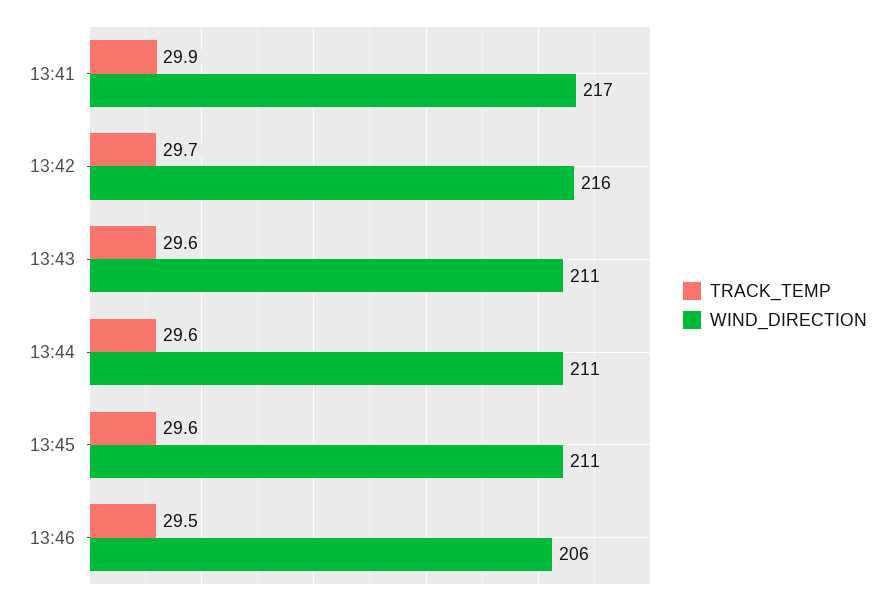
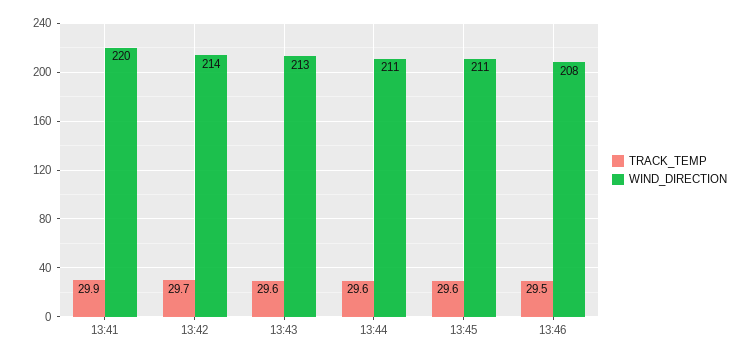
WIND_DIRECTION, 13:41: 217 -> 220
WIND_DIRECTION, 13:42: 216 -> 214
WIND_DIRECTION, 13:43: 211 -> 213
WIND_DIRECTION, 13:46: 206 -> 208

